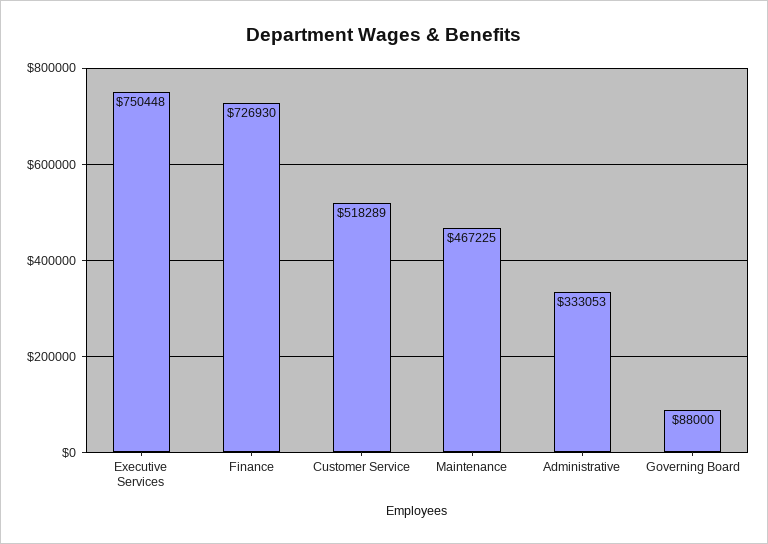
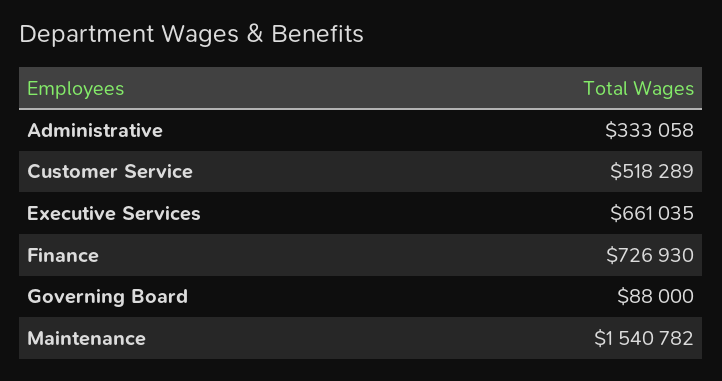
Executive Services: 750448 -> 661035
Maintenance: 467225 -> 1540782
Administrative: 333053 -> 333058

